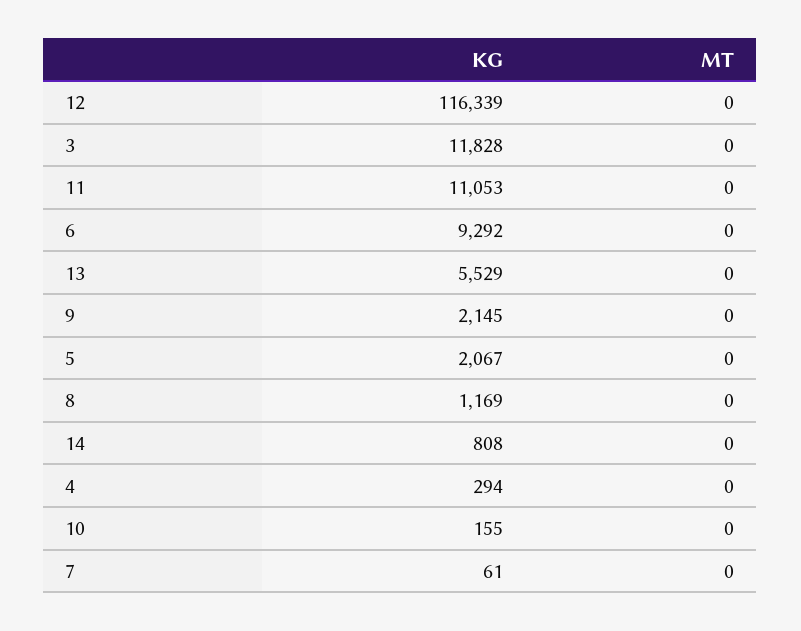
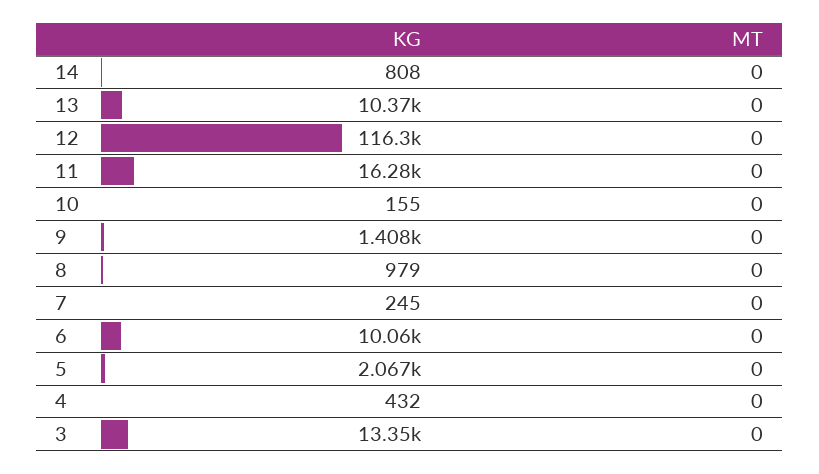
KG, 3: 11828 -> 13350
KG, 11: 11053 -> 16280
KG, 6: 9292 -> 10060
KG, 13: 5529 -> 10370
KG, 9: 2145 -> 1408
KG, 8: 1169 -> 979
KG, 4: 294 -> 432
KG, 7: 61 -> 245

